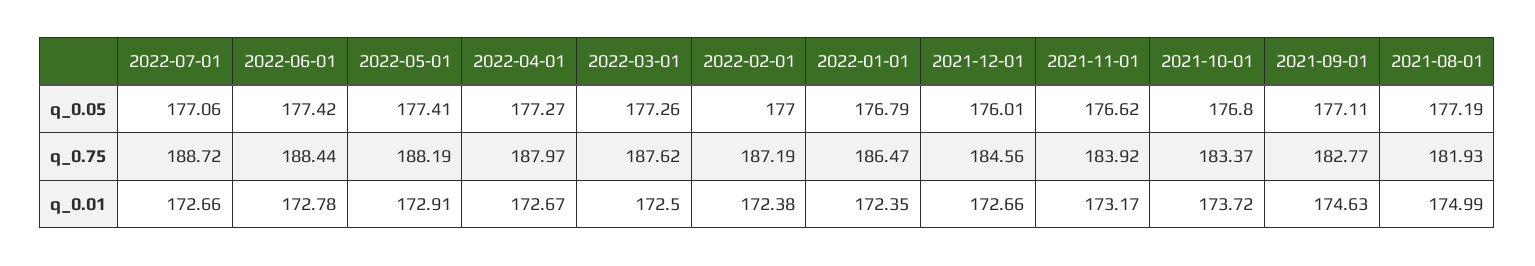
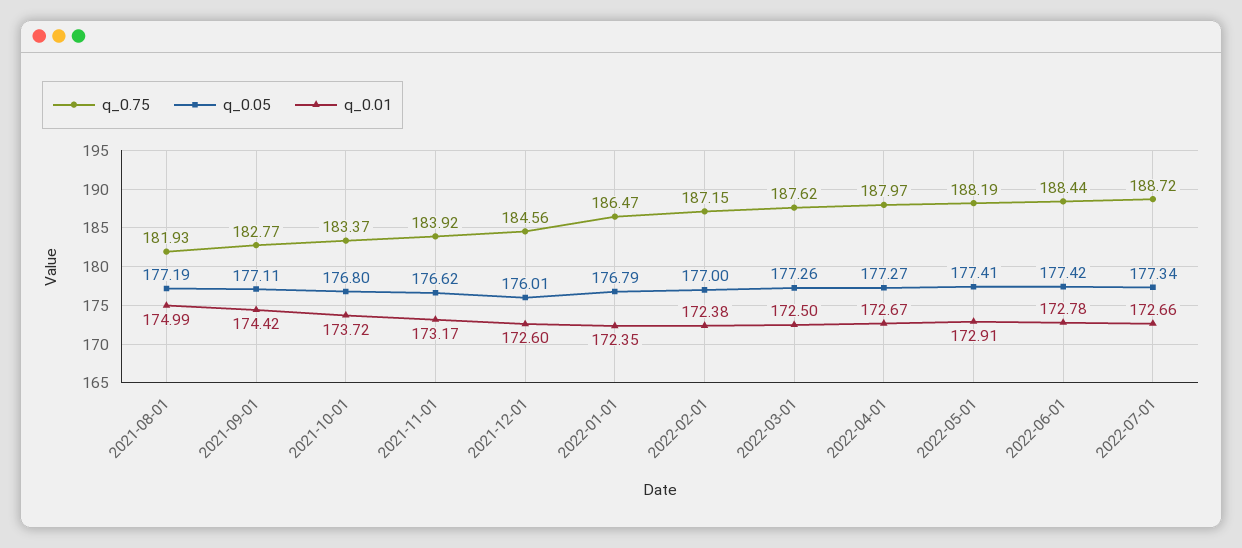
q_0.05, 2022-07-01: 177.06 -> 177.34
q_0.75, 2022-02-01: 187.19 -> 187.15
q_0.01, 2021-12-01: 172.66 -> 172.6
q_0.01, 2021-09-01: 174.63 -> 174.42

